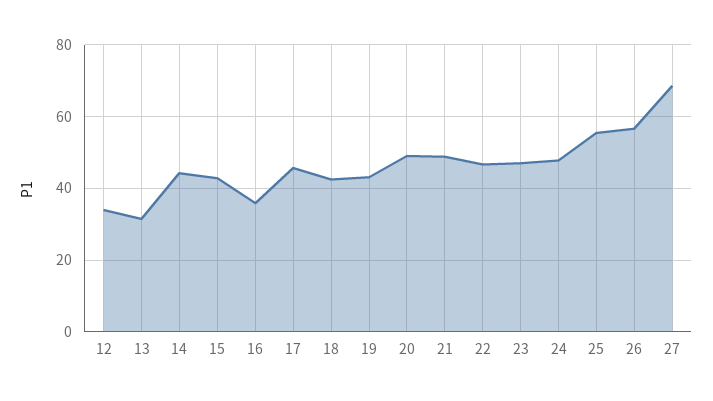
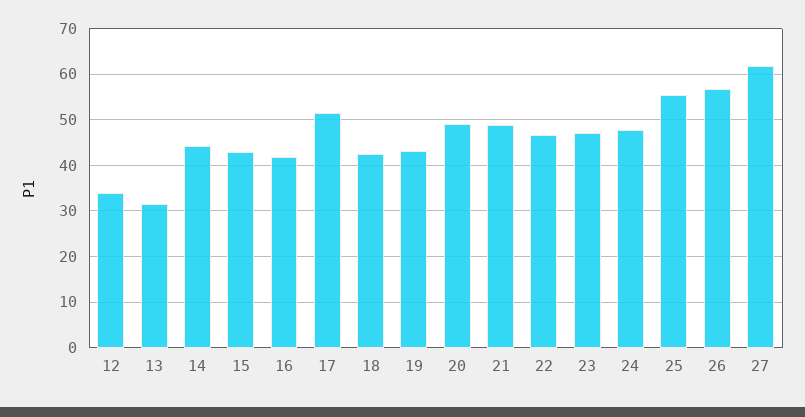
16: 36 -> 42
17: 46 -> 52
27: 68 -> 62

